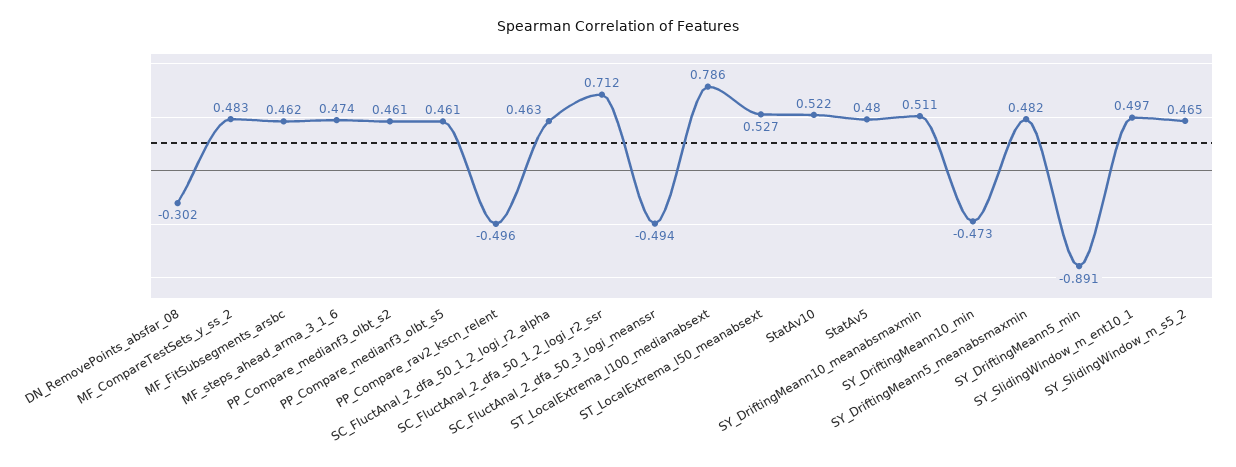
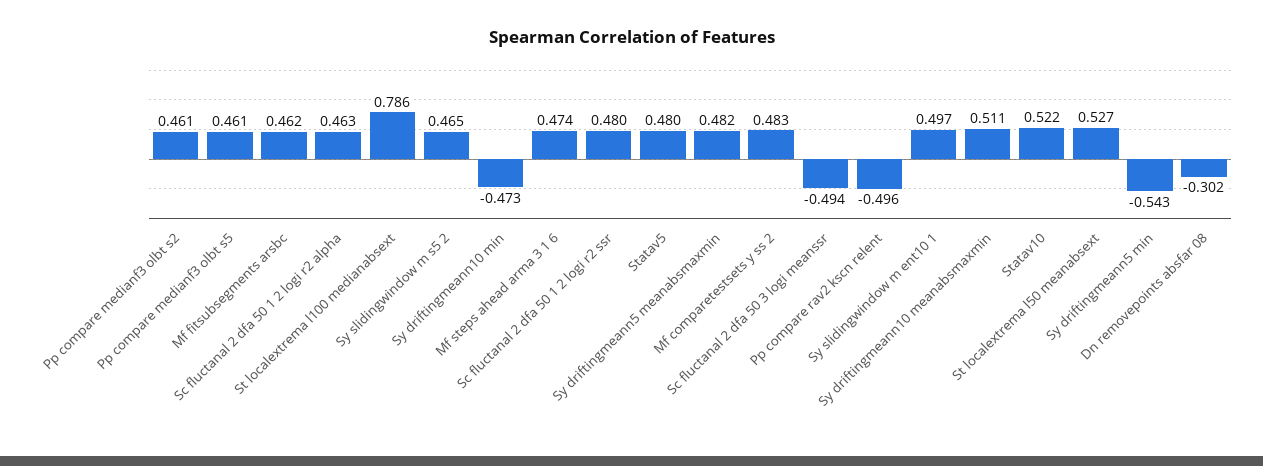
SC_FluctAnal_2_dfa_50_1_2_logi_r2_ssr: 0.712 -> 0.48
SY_DriftingMeann5_min: -0.891 -> -0.543

